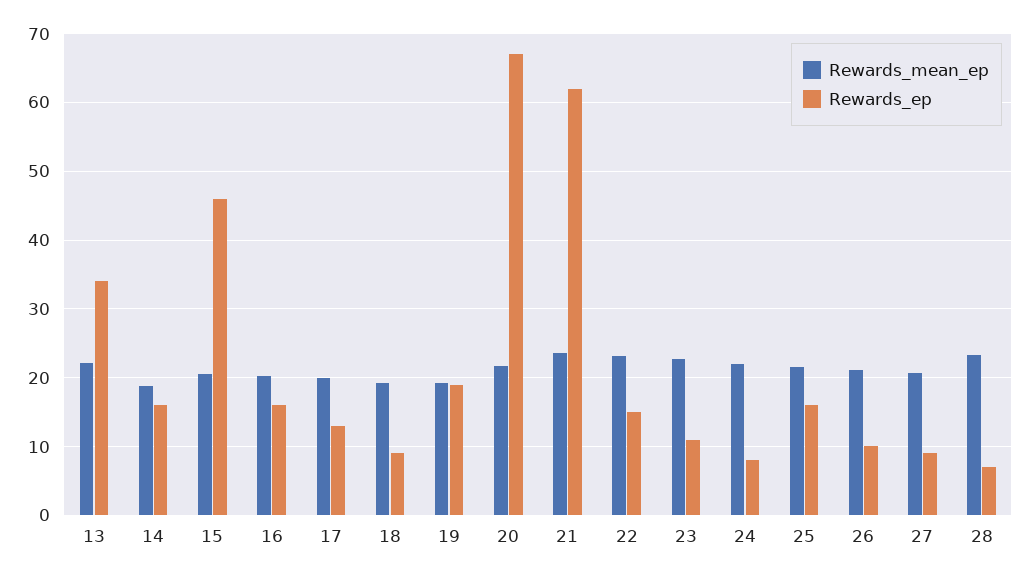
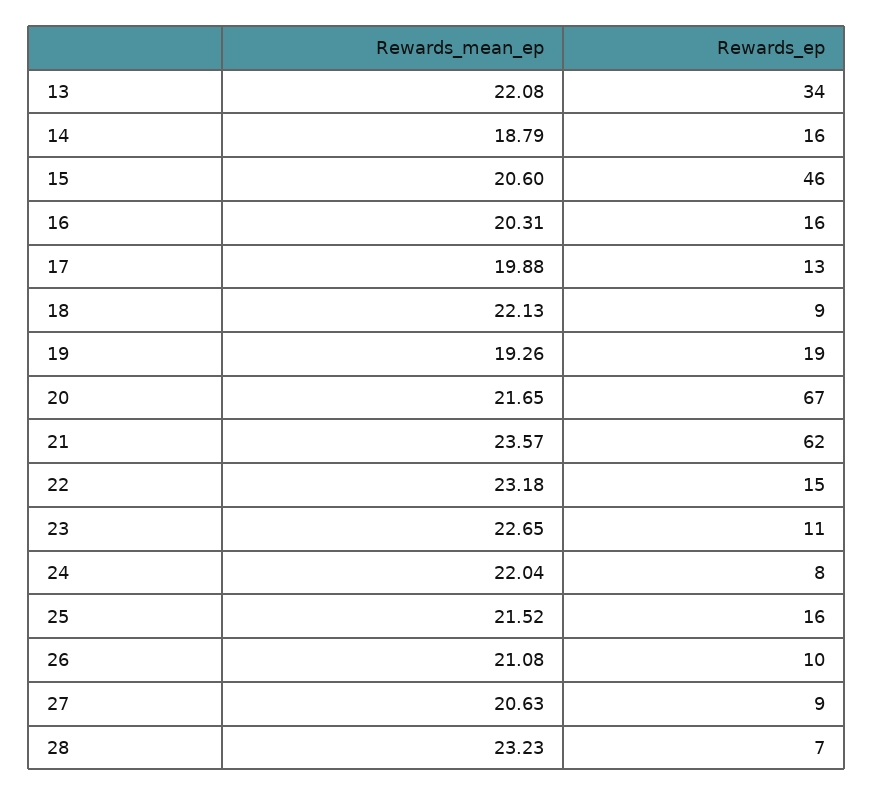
Rewards_mean_ep, 18: 19 -> 22.13

